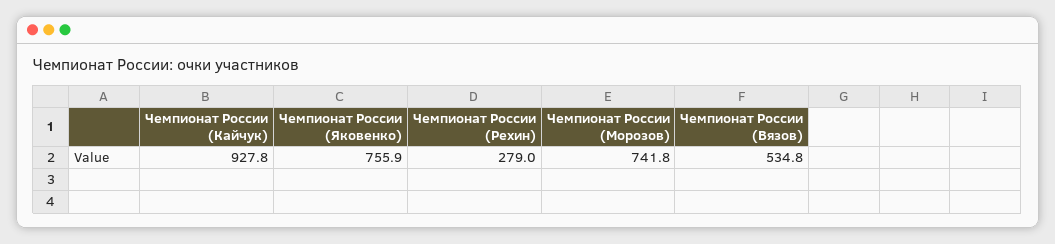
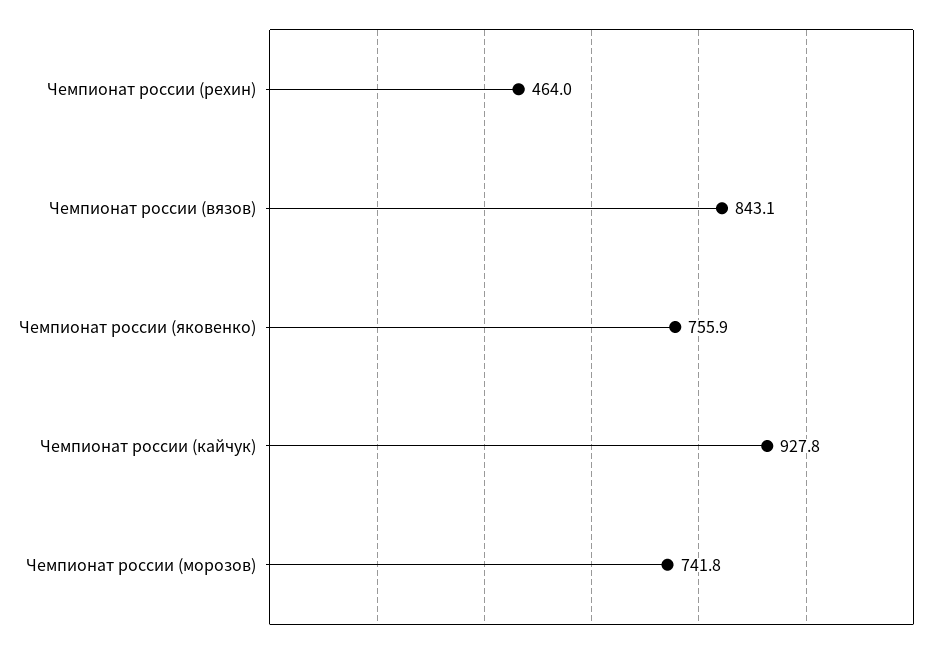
Чемпионат России (Рехин): 279 -> 464
Чемпионат России (Вязов): 534.8 -> 843.1

